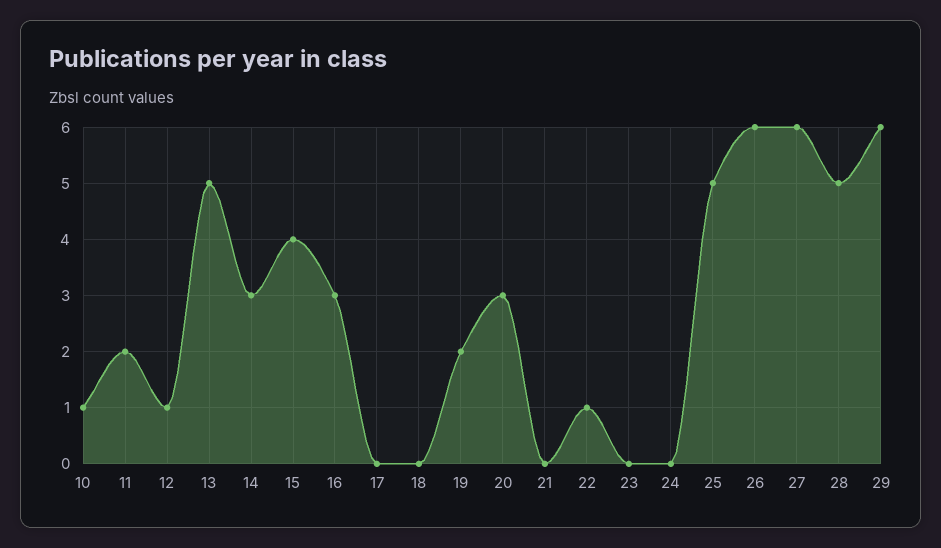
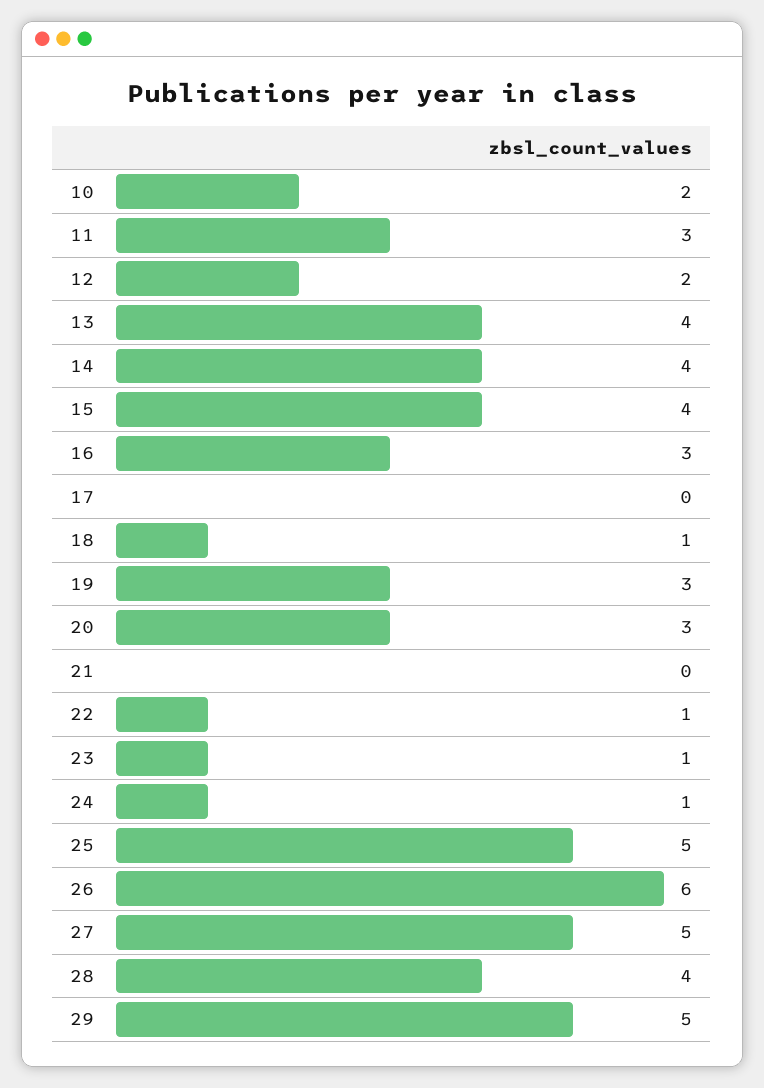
10: 1 -> 2
11: 2 -> 3
12: 1 -> 2
13: 5 -> 4
14: 3 -> 4
18: 0 -> 1
19: 2 -> 3
23: 0 -> 1
24: 0 -> 1
27: 6 -> 5
28: 5 -> 4
29: 6 -> 5

